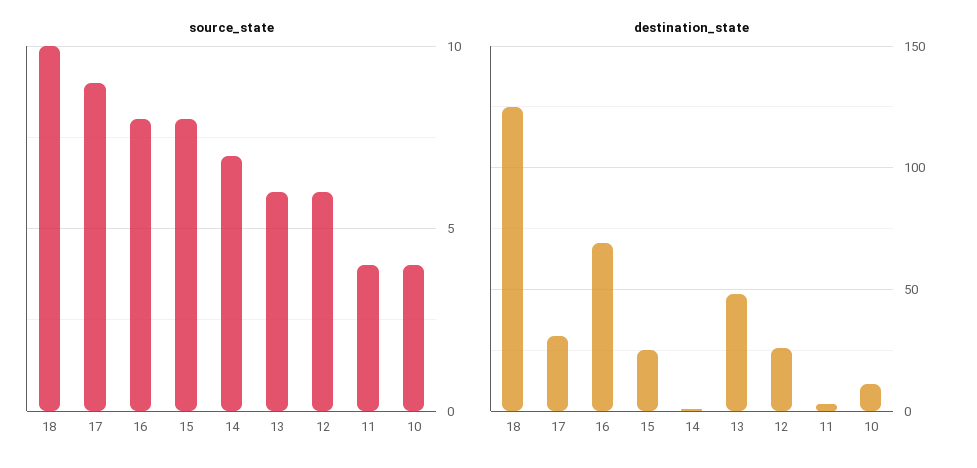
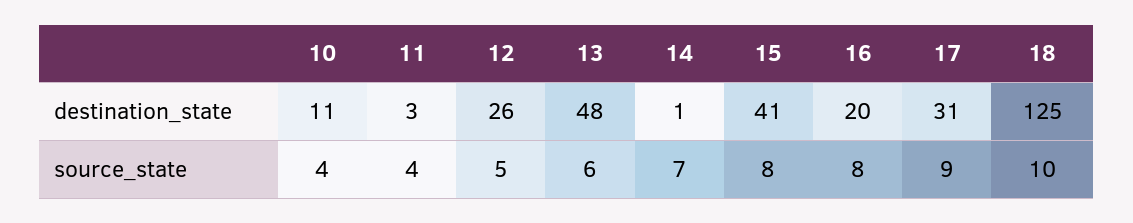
source_state, 12: 6 -> 5
destination_state, 16: 70 -> 20
destination_state, 15: 25 -> 41

